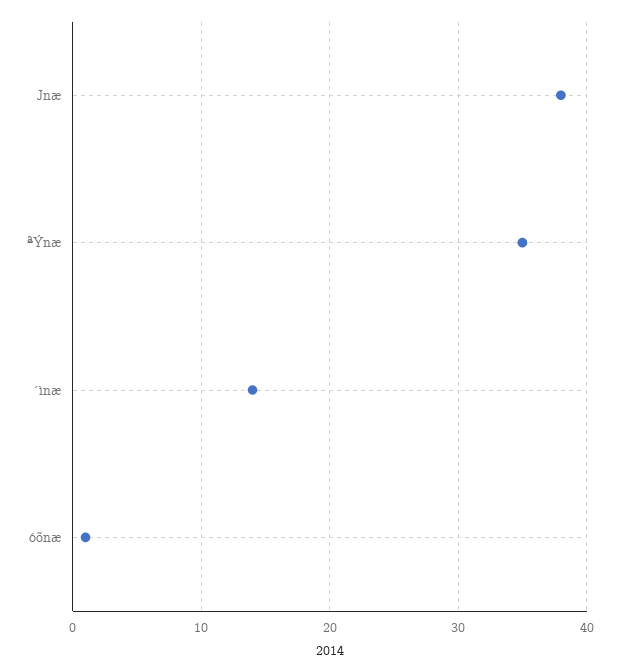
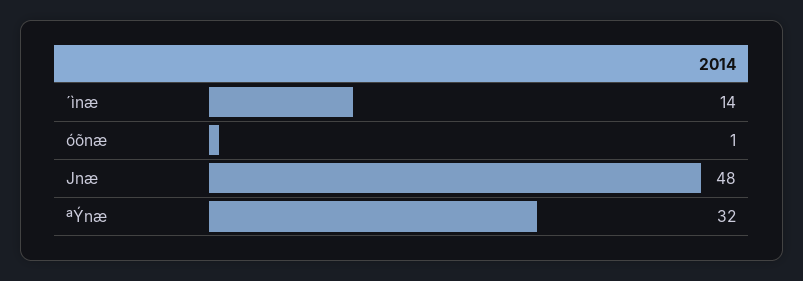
Jnæ: 38 -> 48
ªÝnæ: 35 -> 32

